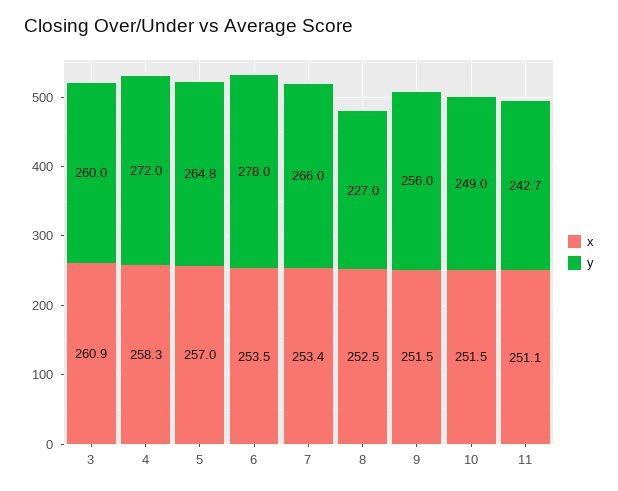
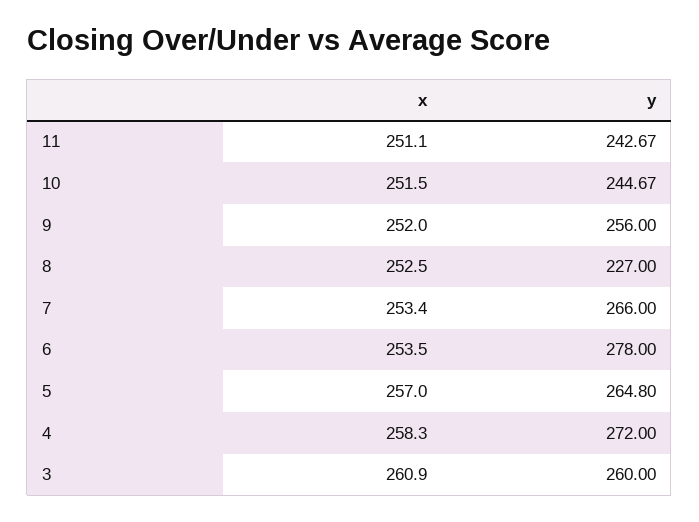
x, 9: 251.5 -> 252
y, 10: 249 -> 244.67

